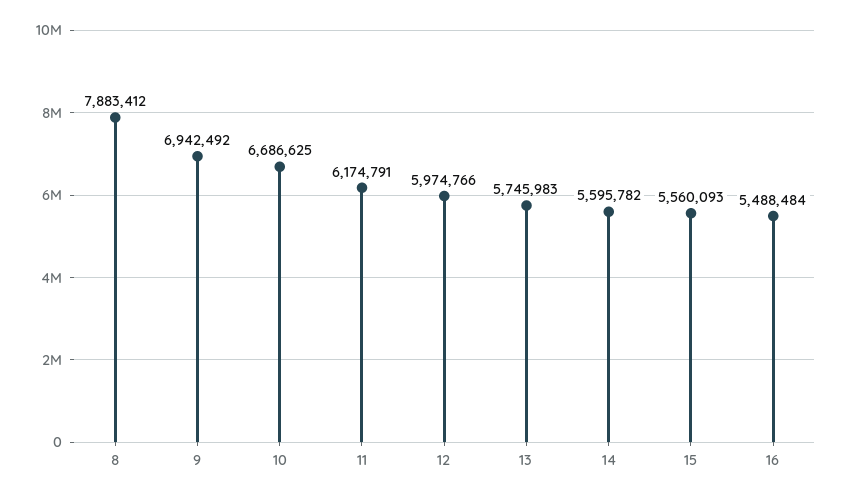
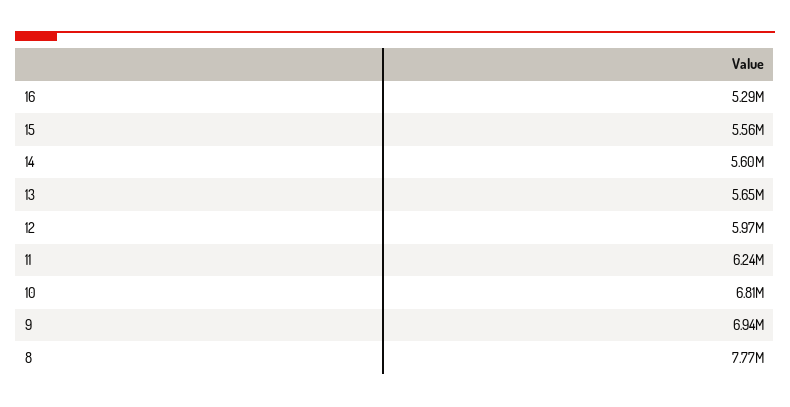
8: 7883412 -> 7770000
10: 6686625 -> 6810000
11: 6174791 -> 6240000
13: 5745983 -> 5650000
16: 5488484 -> 5290000

